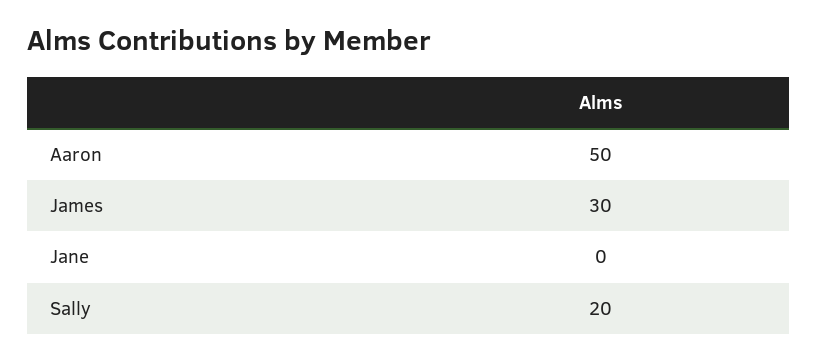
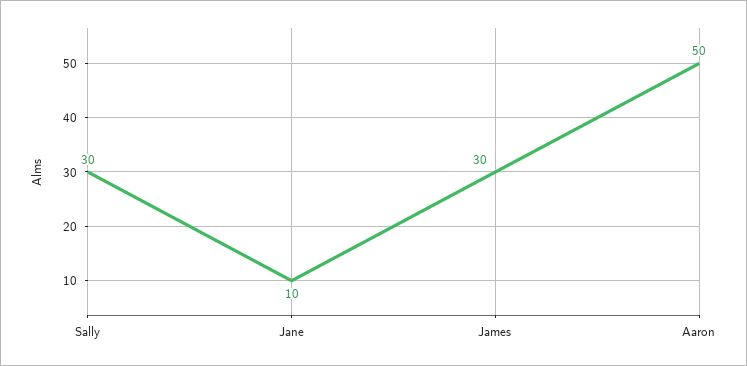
Jane: 0 -> 10
Sally: 20 -> 30

